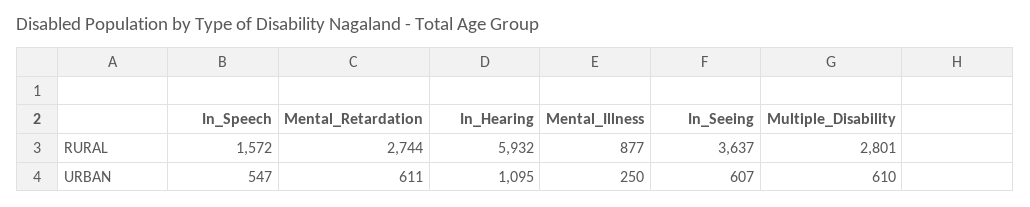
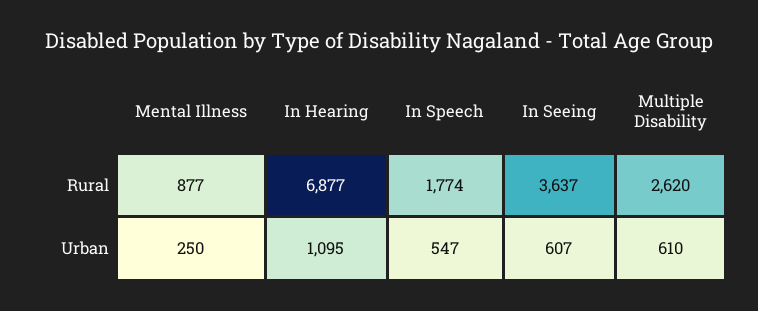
In_Speech, RURAL: 1572 -> 1774
Mental_Retardation, RURAL: 2744 -> none
In_Hearing, RURAL: 5932 -> 6877
Multiple_Disability, RURAL: 2801 -> 2620
Mental_Retardation, URBAN: 611 -> none

